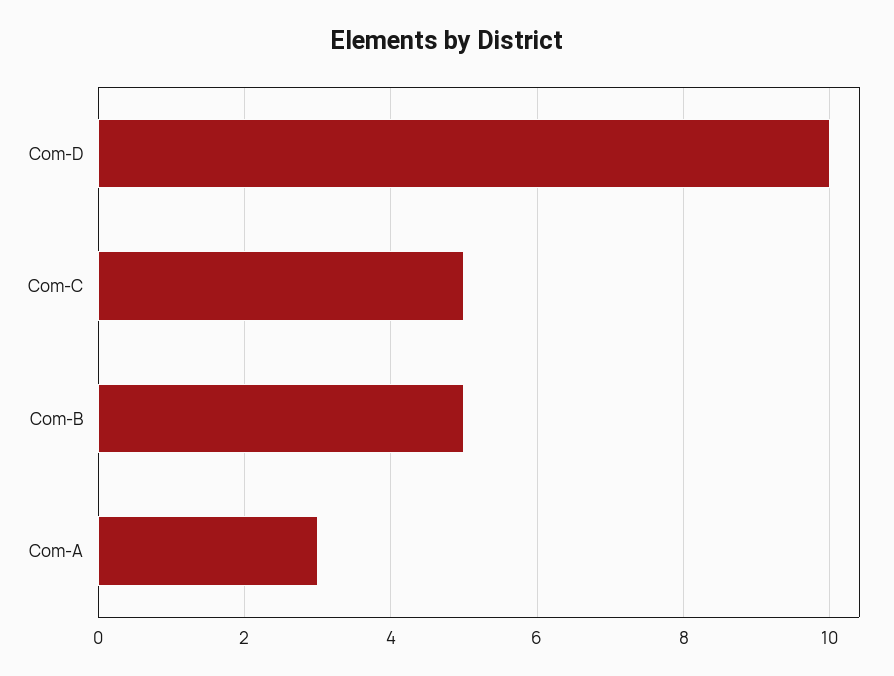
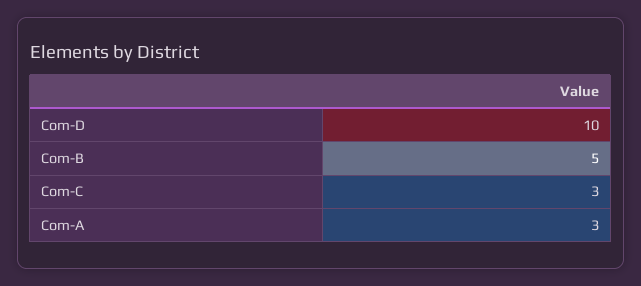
Com-C: 5 -> 3

